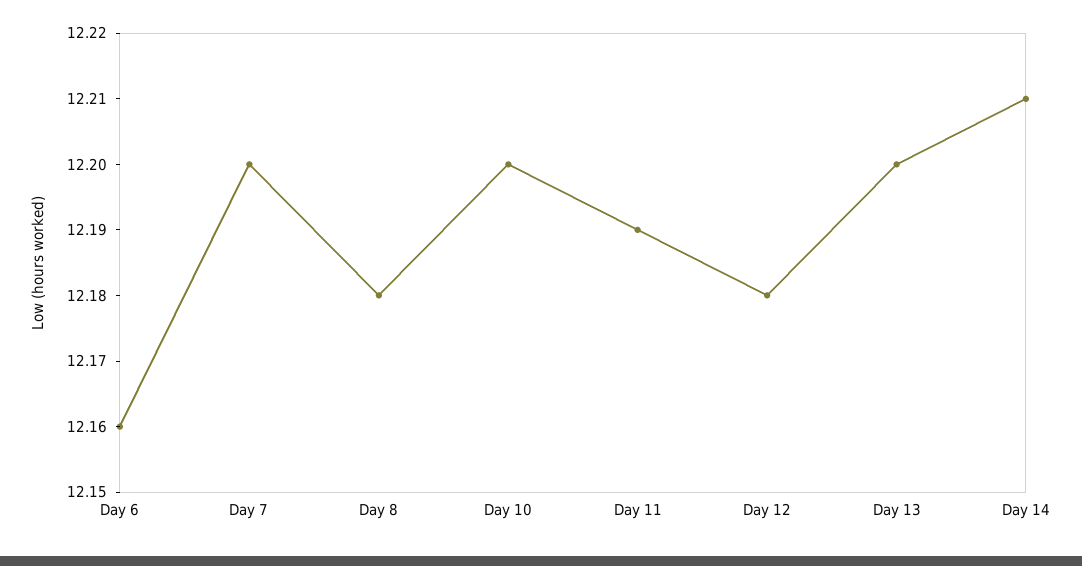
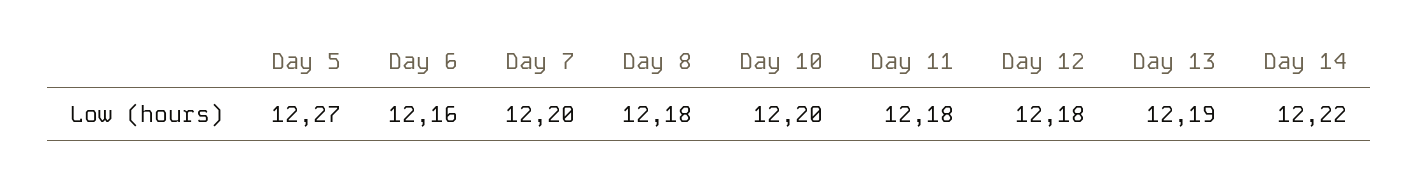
Day 11: 12.19 -> 12.18
Day 13: 12.2 -> 12.19
Day 14: 12.21 -> 12.22
Day 5: none -> 12.27

